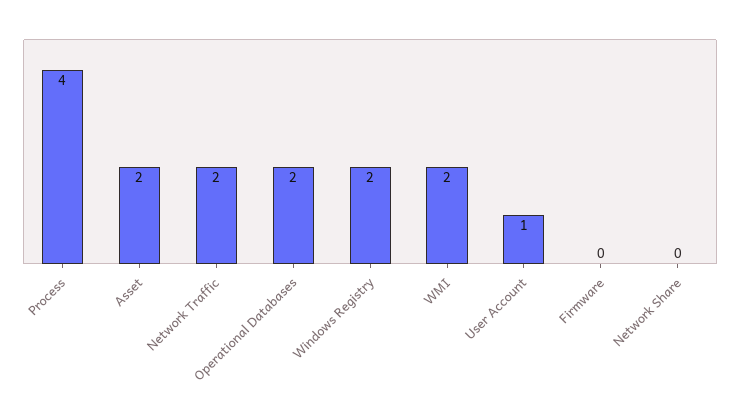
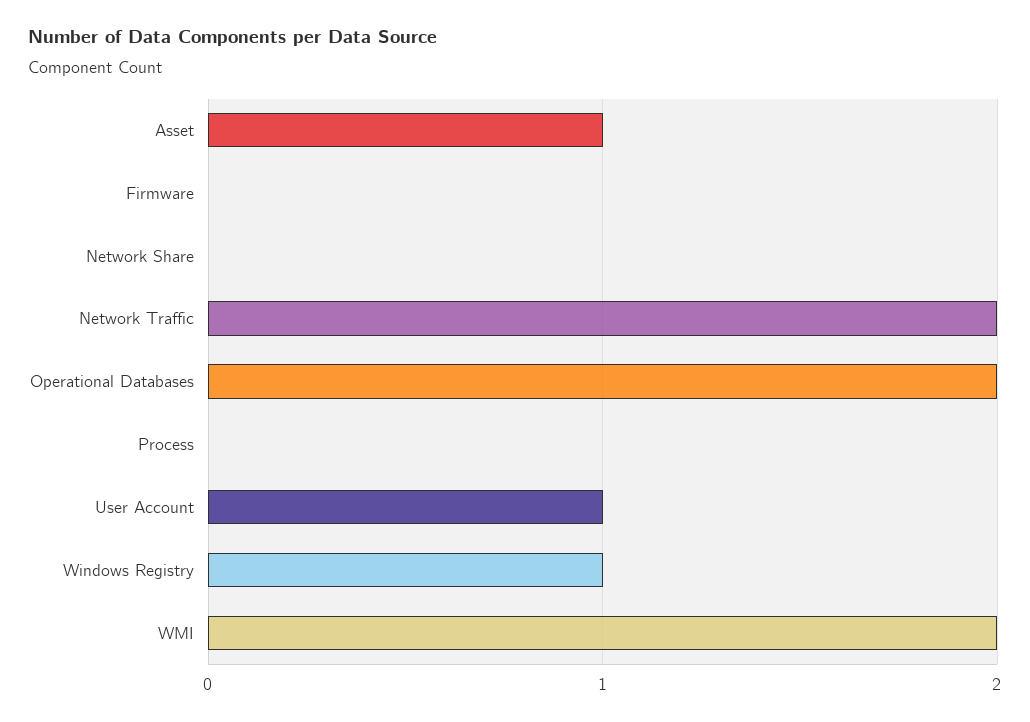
Process: 4 -> 0
Asset: 2 -> 1
Windows Registry: 2 -> 1

